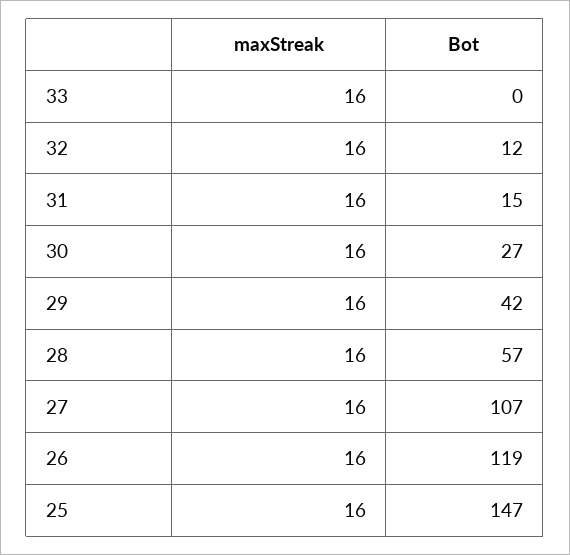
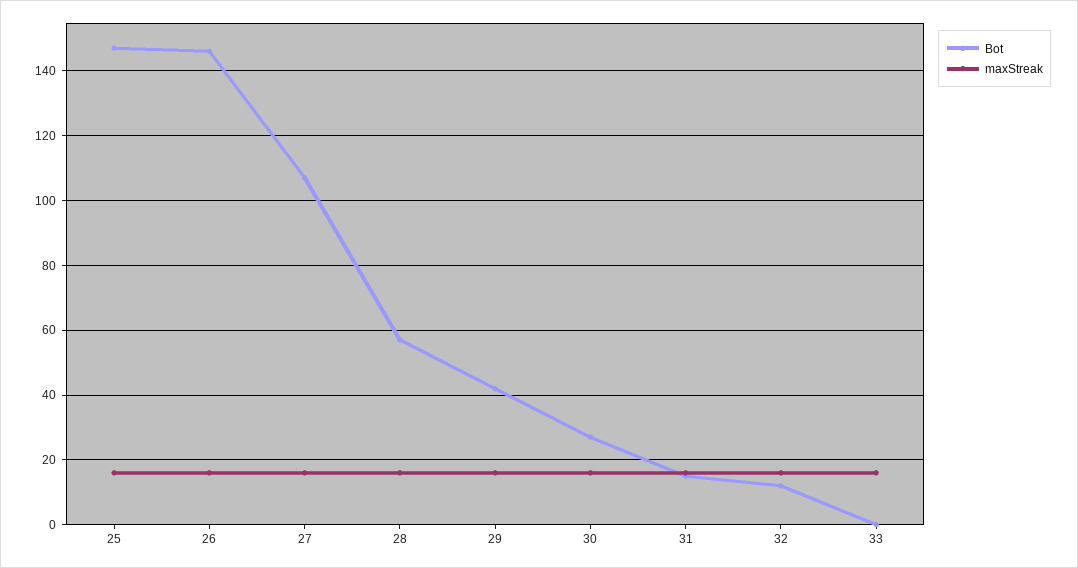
Bot, 26: 119 -> 145

